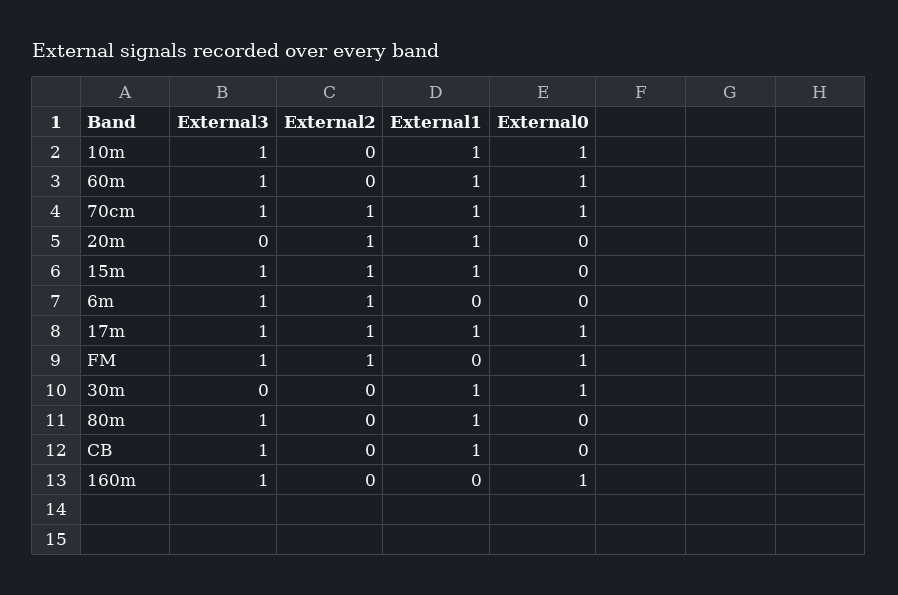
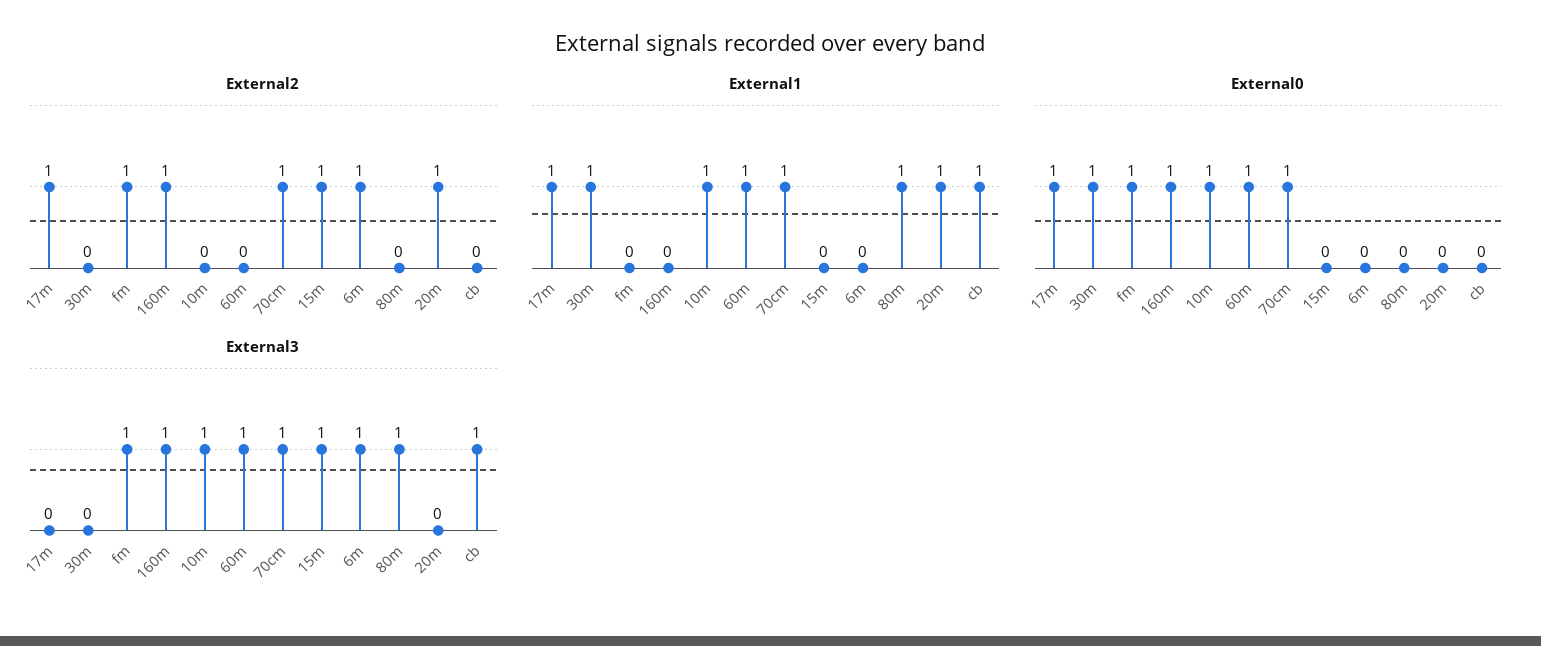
External1, 15m: 1 -> 0
External3, 17m: 1 -> 0
External2, 160m: 0 -> 1

